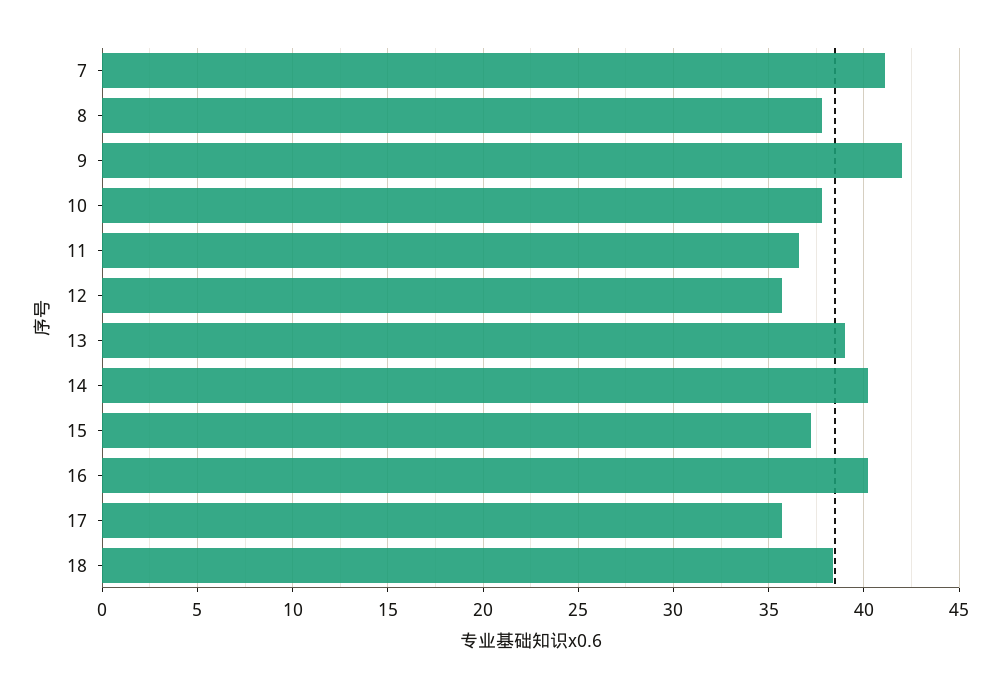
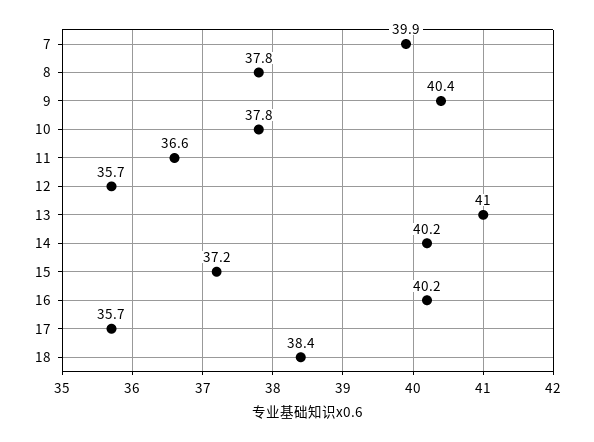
7: 41 -> 39.9
9: 42 -> 40.4
13: 39 -> 41

